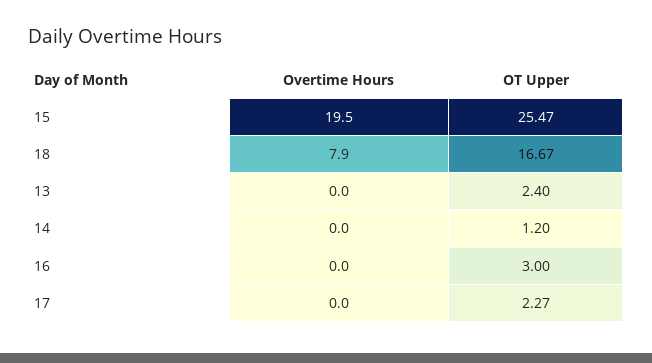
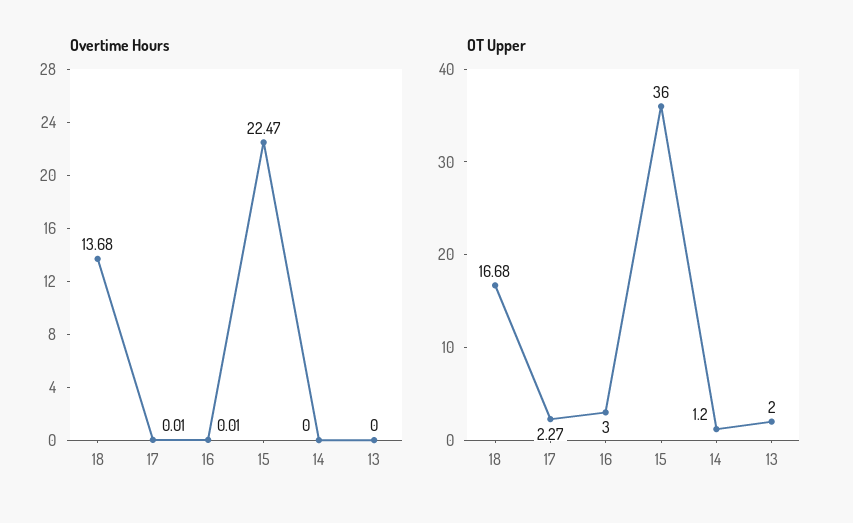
Overtime Hours, 15: 19.5 -> 22.47
OT Upper, 15: 25.47 -> 36
Overtime Hours, 18: 7.9 -> 13.68
OT Upper, 18: 16.67 -> 16.68
OT Upper, 13: 2.4 -> 2
Overtime Hours, 16: 0 -> 0.01
Overtime Hours, 17: 0 -> 0.01

